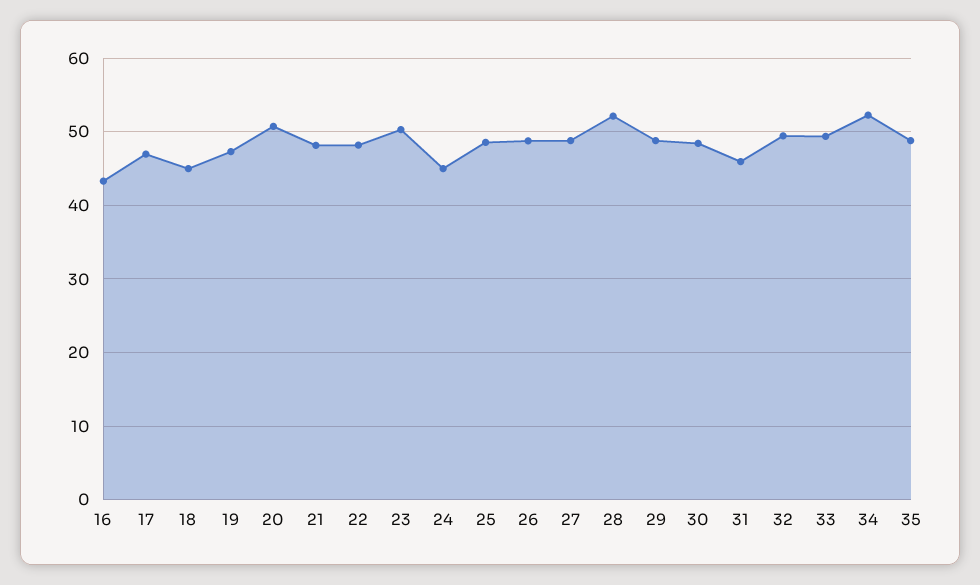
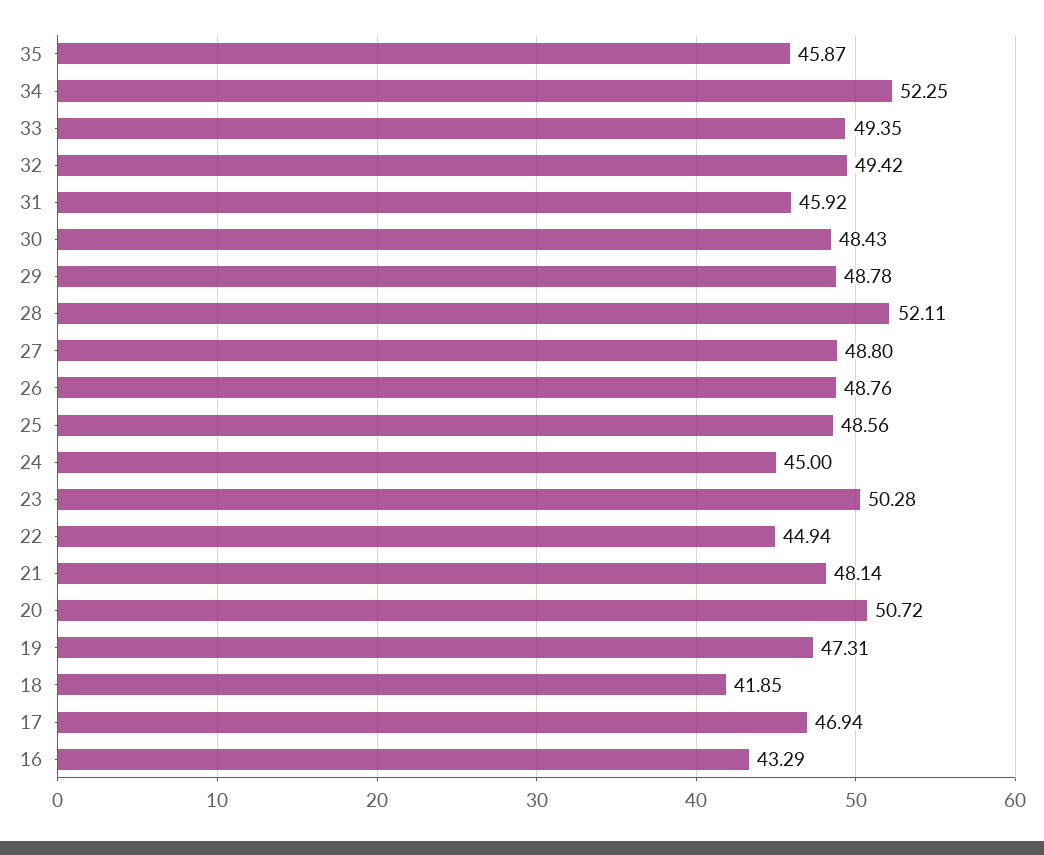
18: 45 -> 41.85
22: 48 -> 44.94
35: 49 -> 45.87

